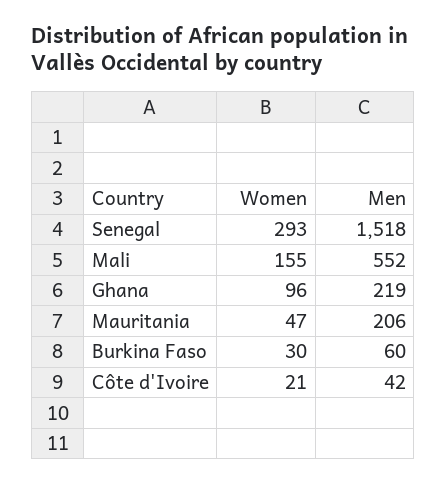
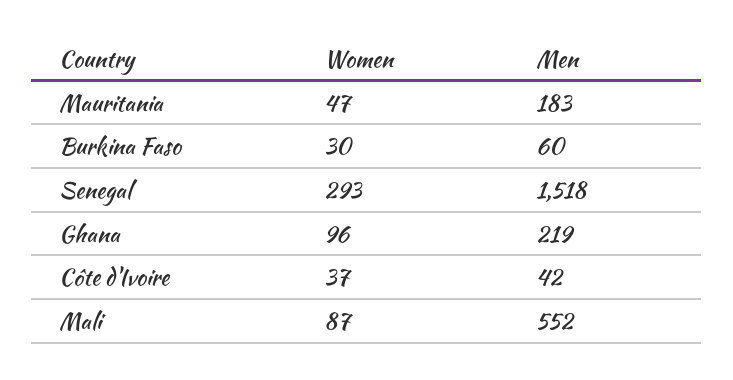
Women, Mali: 155 -> 87
Men, Mauritania: 206 -> 183
Women, Côte d'Ivoire: 21 -> 37

